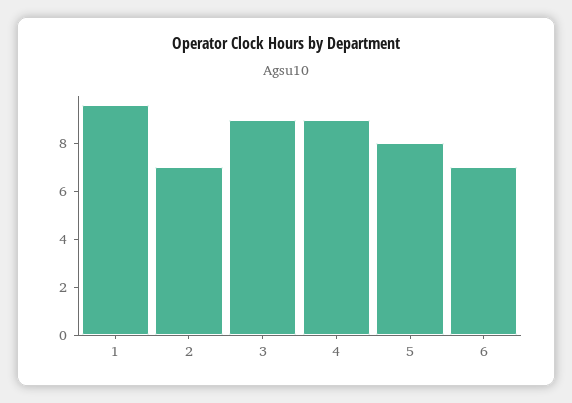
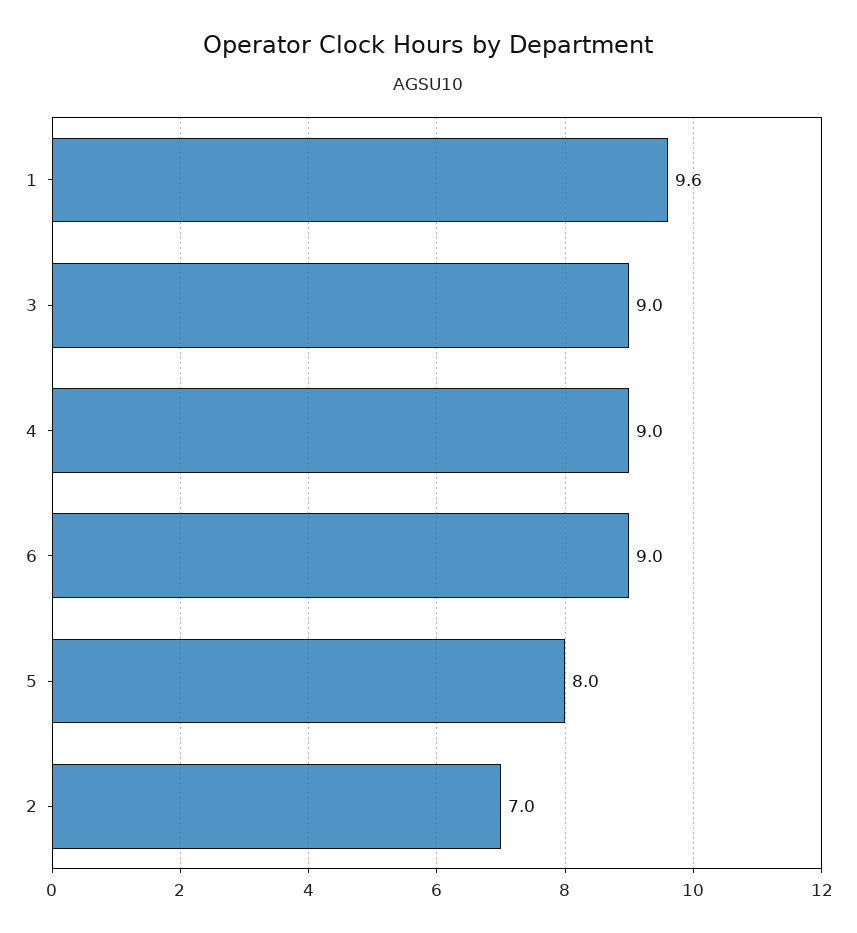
6: 7 -> 9

